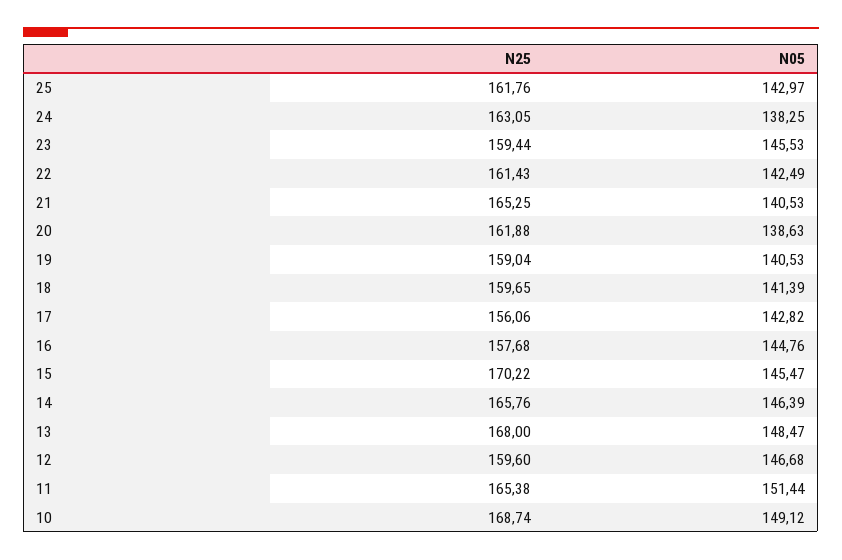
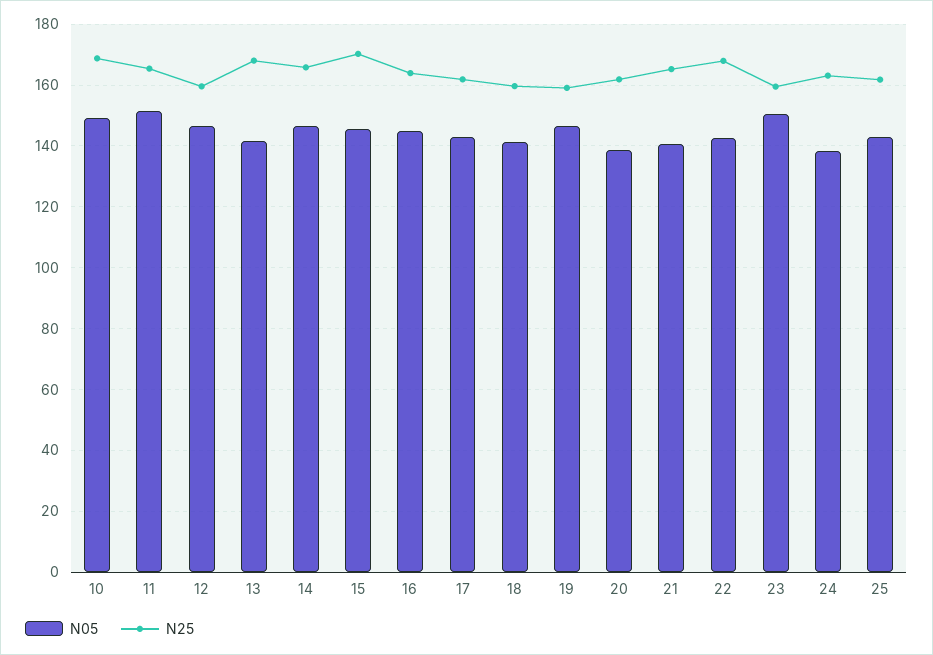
N05, 23: 145.53 -> 150
N25, 22: 161.43 -> 168
N05, 19: 140.53 -> 146
N25, 17: 156.06 -> 162
N25, 16: 157.68 -> 164
N05, 13: 148.47 -> 142

